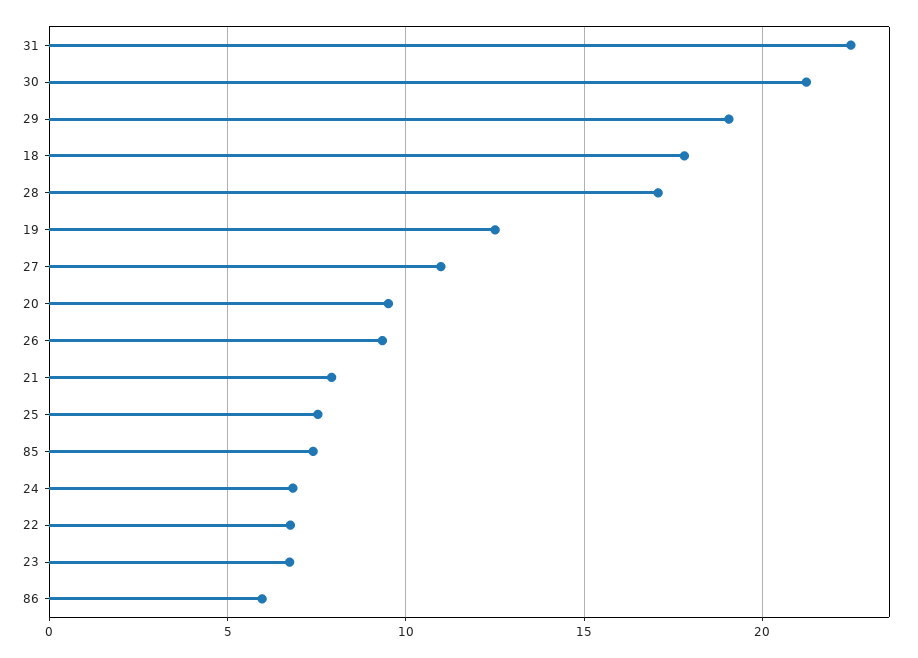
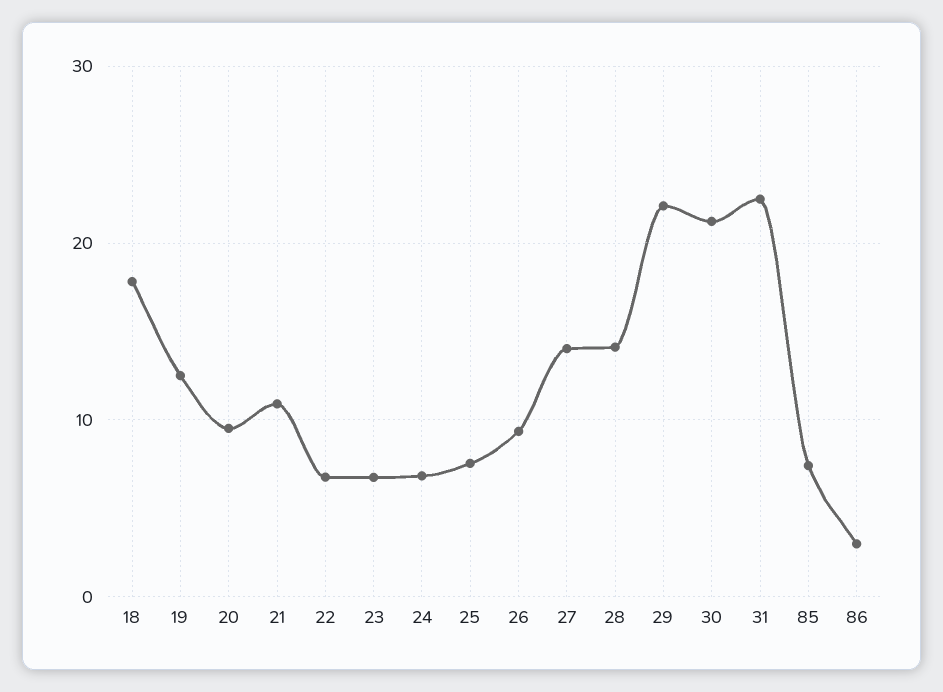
29: 19 -> 22
28: 17 -> 14
27: 11 -> 14
21: 8 -> 11
86: 6 -> 3

